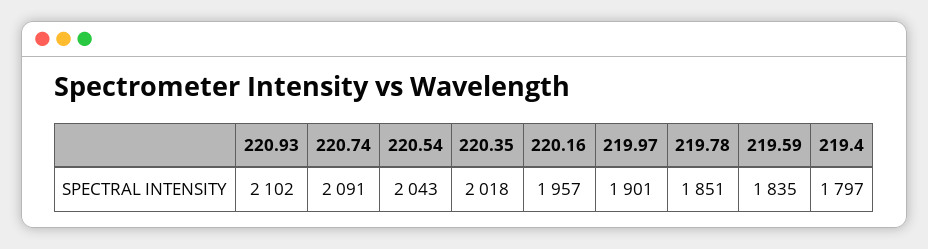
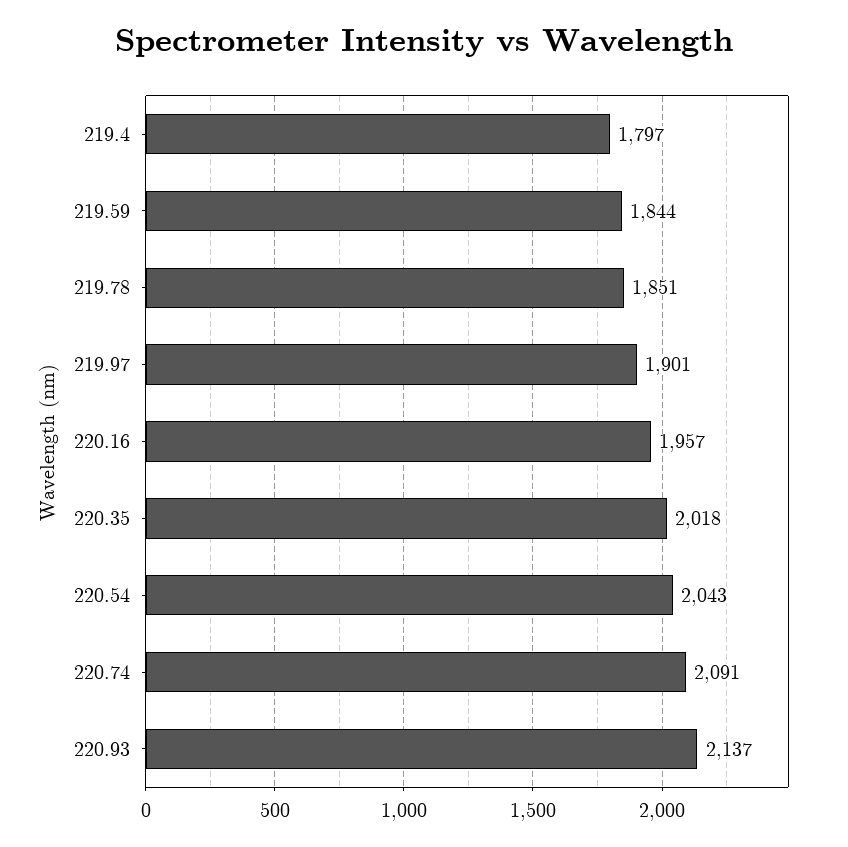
220.93: 2102 -> 2137
219.59: 1835 -> 1844

